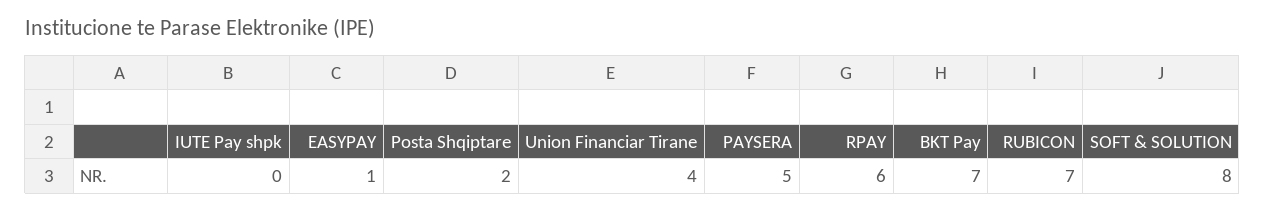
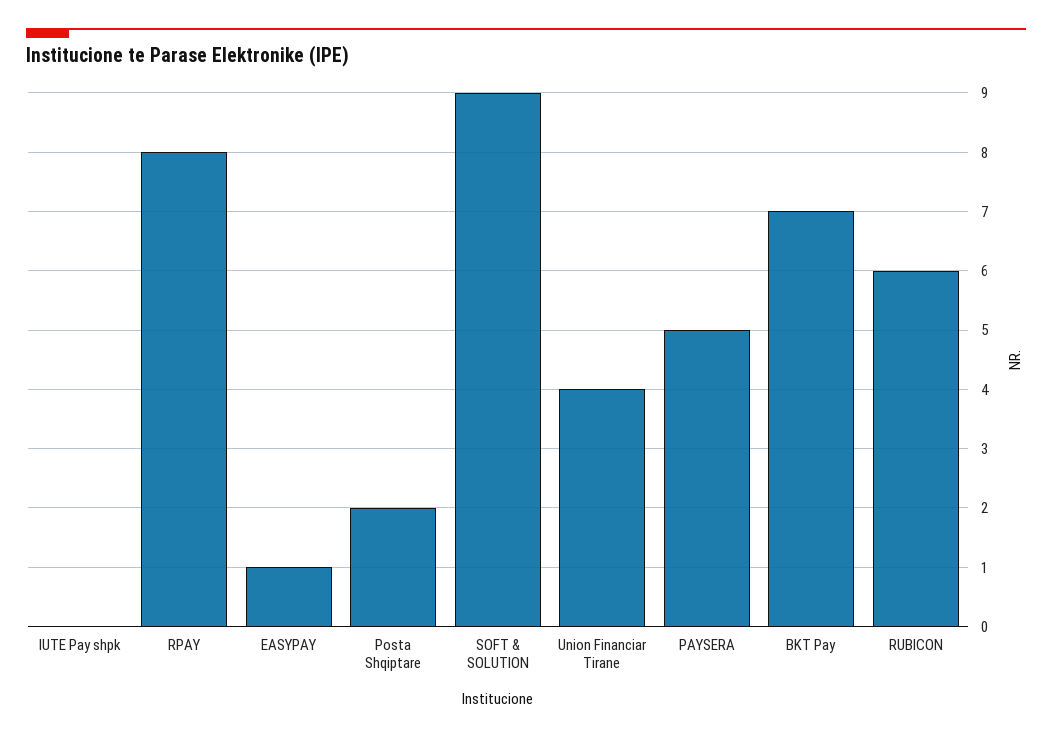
RPAY: 6 -> 8
RUBICON: 7 -> 6
SOFT & SOLUTION: 8 -> 9

